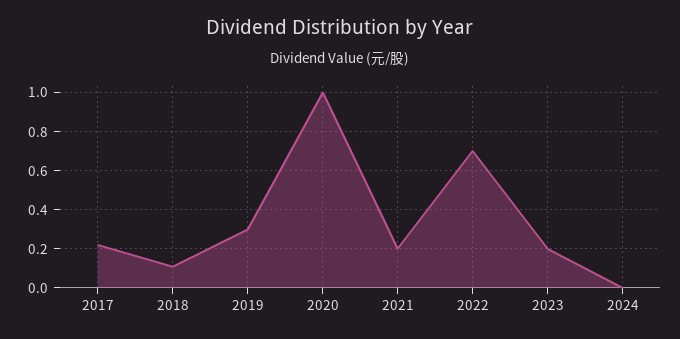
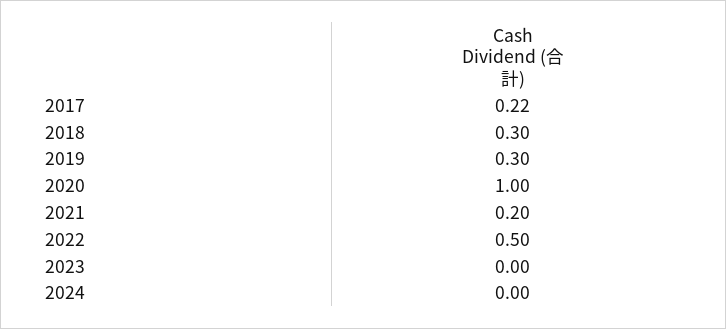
2018: 0.1 -> 0.3
2022: 0.7 -> 0.5
2023: 0.2 -> 0

